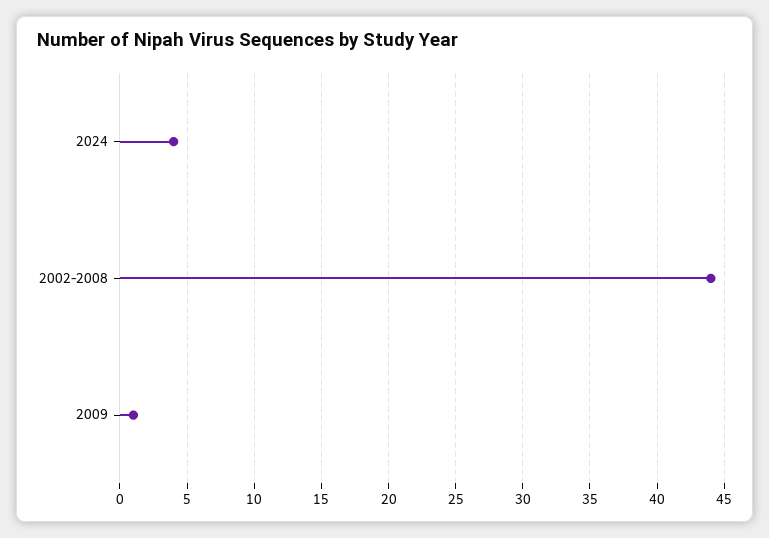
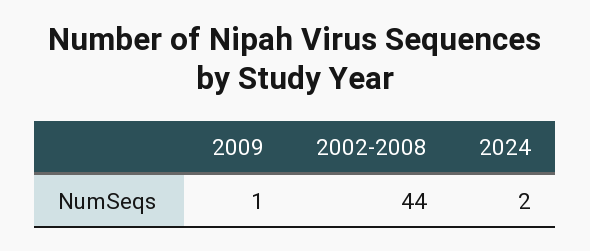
2024: 4 -> 2

